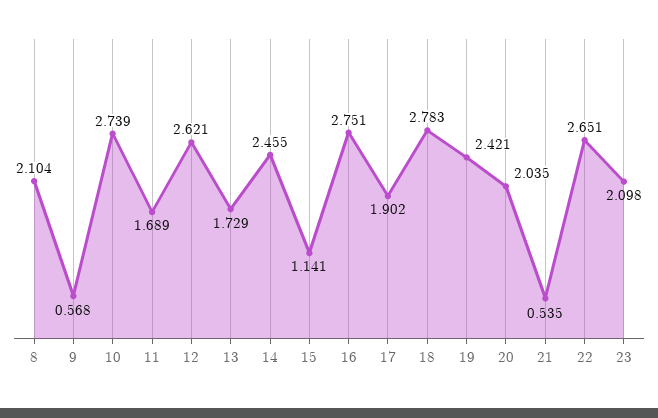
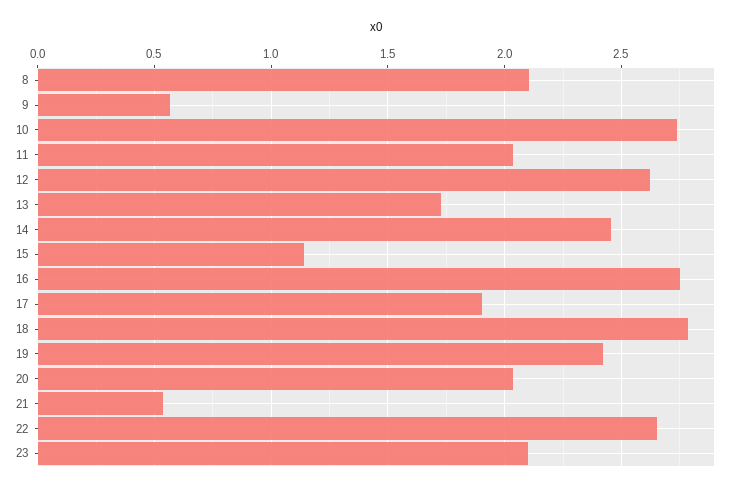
11: 1.689 -> 2.05

